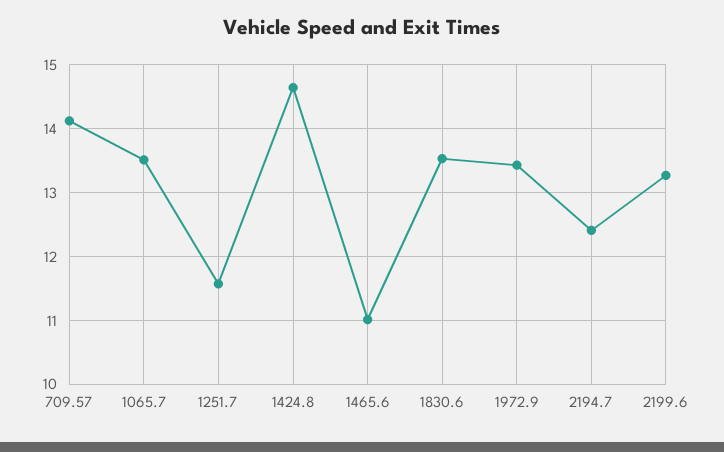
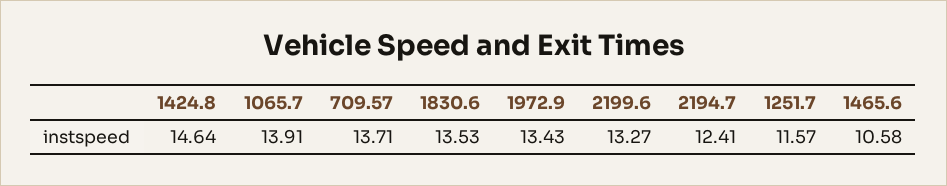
709.57: 14.1 -> 13.71
1065.7: 13.5 -> 13.91
1465.6: 11 -> 10.58

